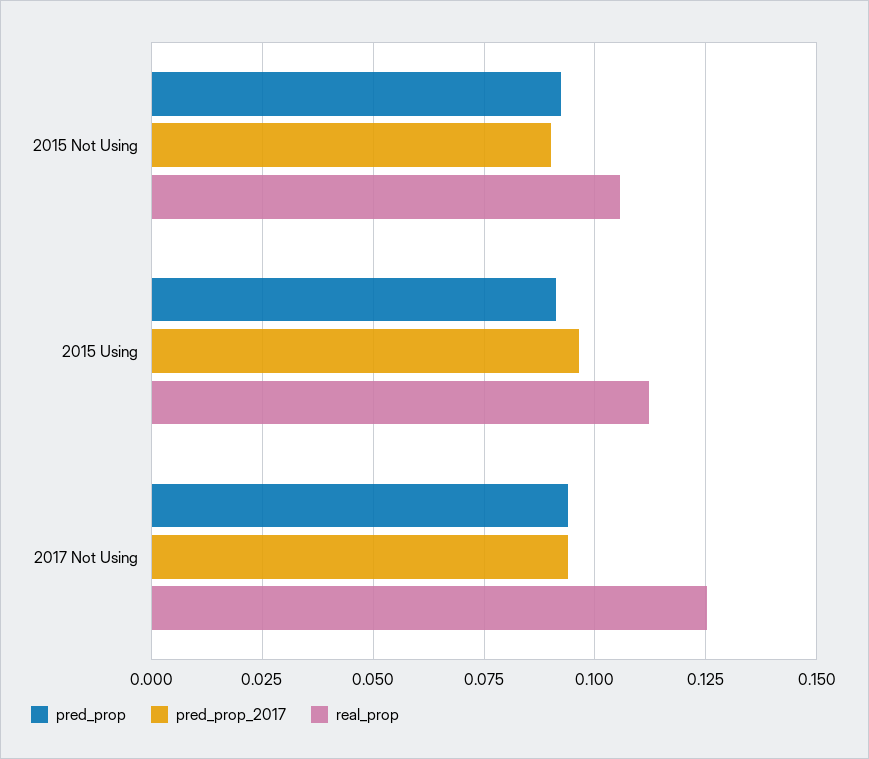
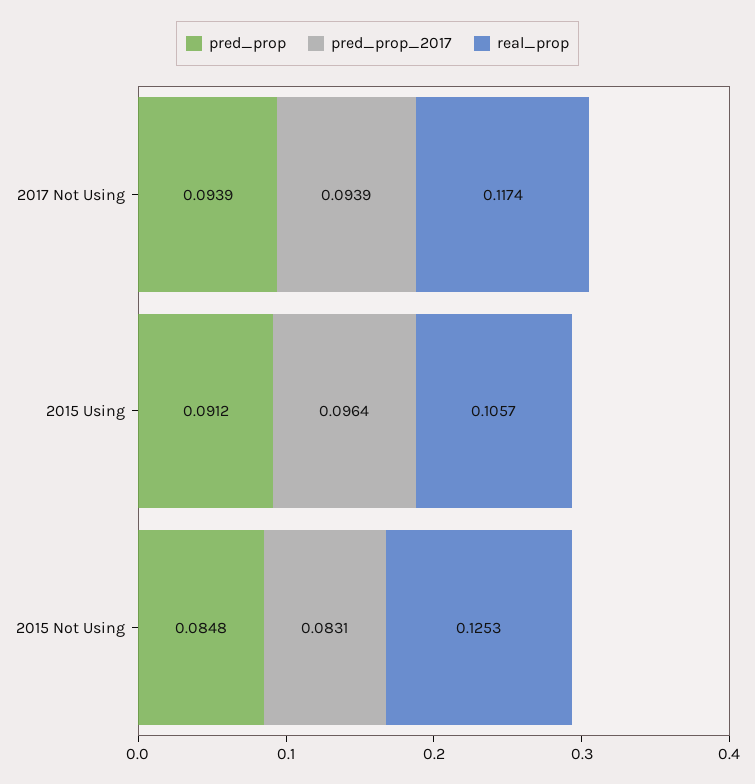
pred_prop, 2015 Not Using: 0.0925 -> 0.0848
pred_prop_2017, 2015 Not Using: 0.09 -> 0.0831
real_prop, 2015 Not Using: 0.105 -> 0.1253
real_prop, 2015 Using: 0.1125 -> 0.1057
real_prop, 2017 Not Using: 0.125 -> 0.1174

